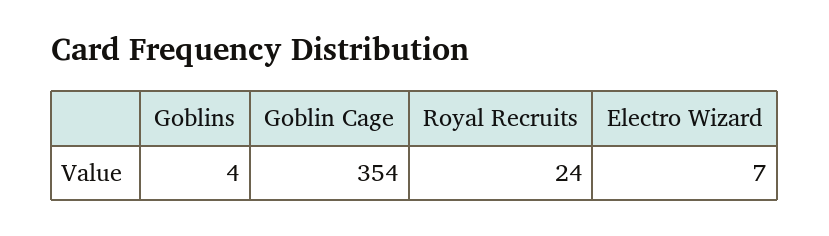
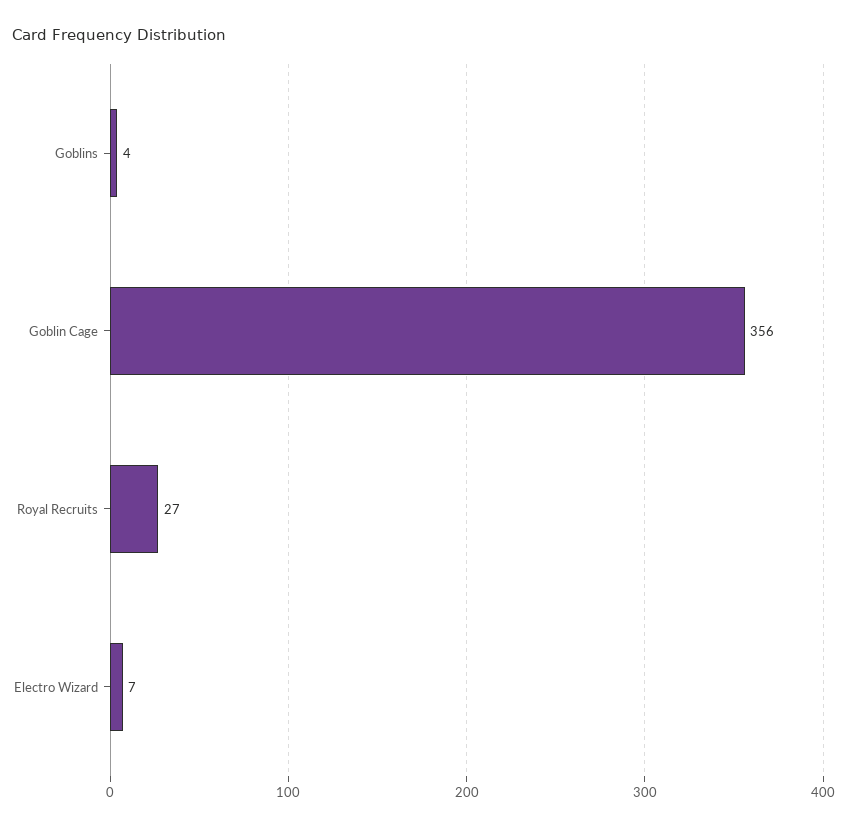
Goblin Cage: 354 -> 356
Royal Recruits: 24 -> 27

